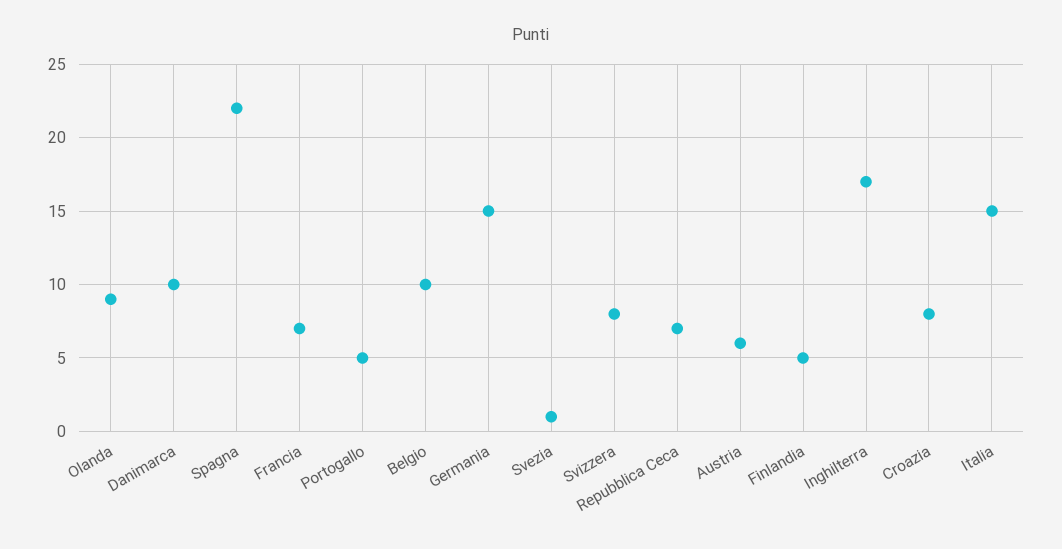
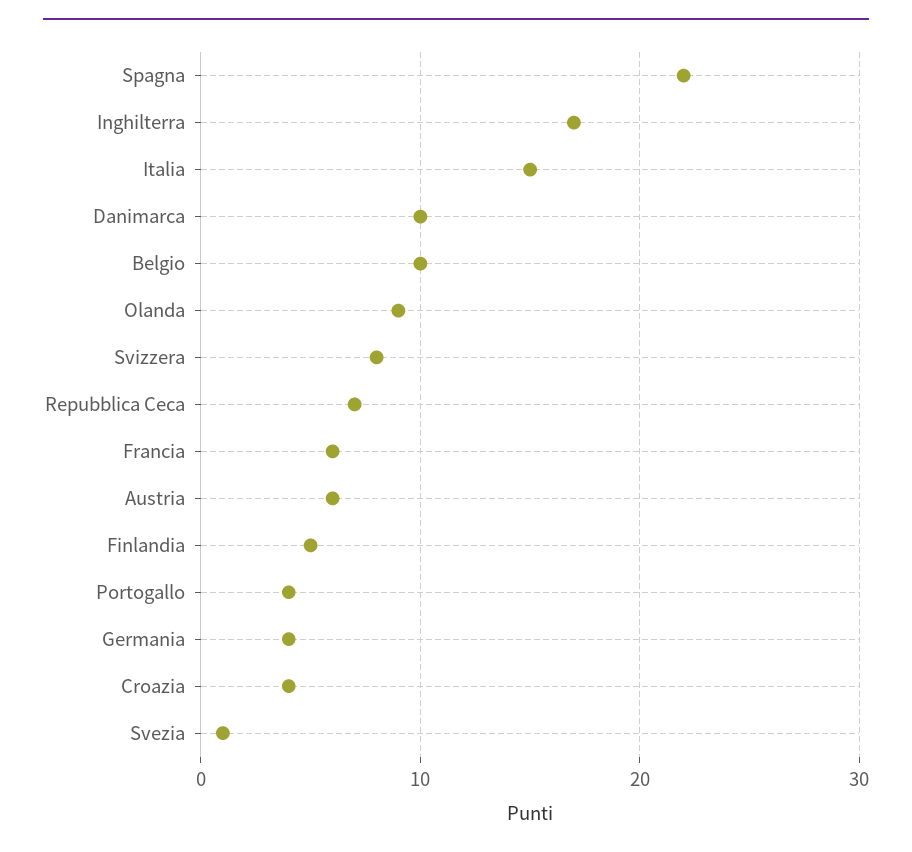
Francia: 7 -> 6
Portogallo: 5 -> 4
Germania: 15 -> 4
Croazia: 8 -> 4

